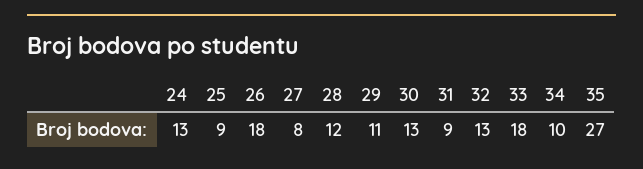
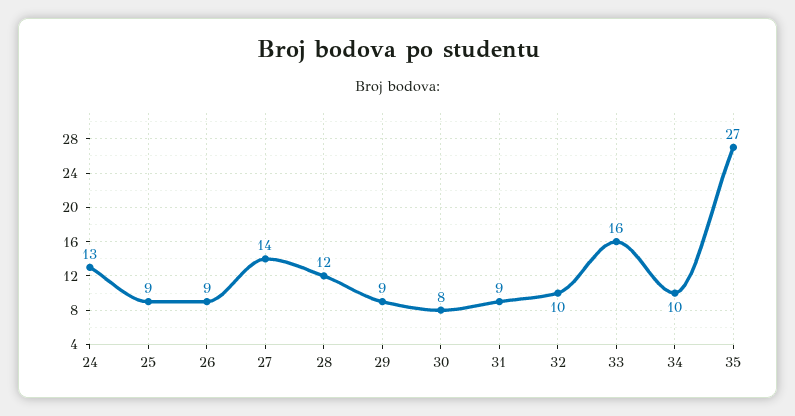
26: 18 -> 9
27: 8 -> 14
29: 11 -> 9
30: 13 -> 8
32: 13 -> 10
33: 18 -> 16

